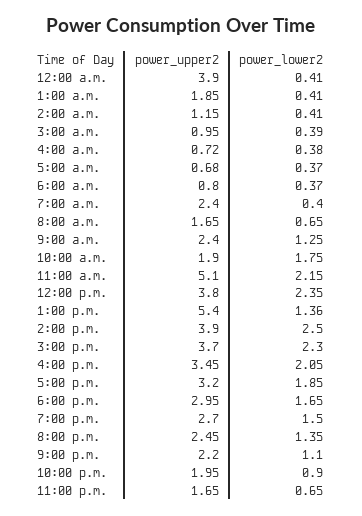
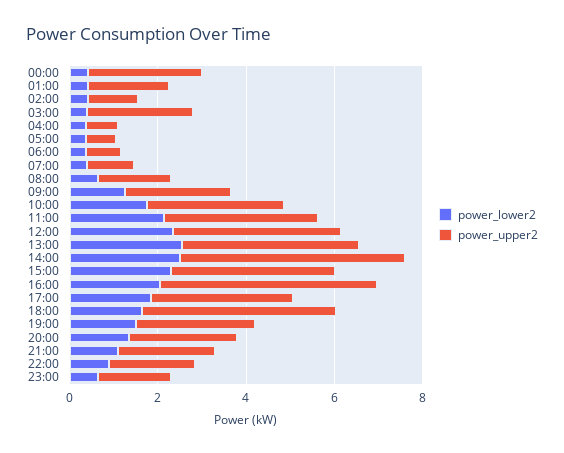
power_upper2, 12:00 a.m.: 3.9 -> 2.5
power_upper2, 3:00 a.m.: 0.95 -> 2.5
power_upper2, 7:00 a.m.: 2.4 -> 1
power_upper2, 10:00 a.m.: 1.9 -> 3
power_upper2, 11:00 a.m.: 5.1 -> 3.5
power_upper2, 1:00 p.m.: 5.4 -> 4
power_lower2, 1:00 p.m.: 1.36 -> 2.5
power_upper2, 2:00 p.m.: 3.9 -> 5
power_upper2, 4:00 p.m.: 3.45 -> 5
power_upper2, 6:00 p.m.: 2.95 -> 4.5

